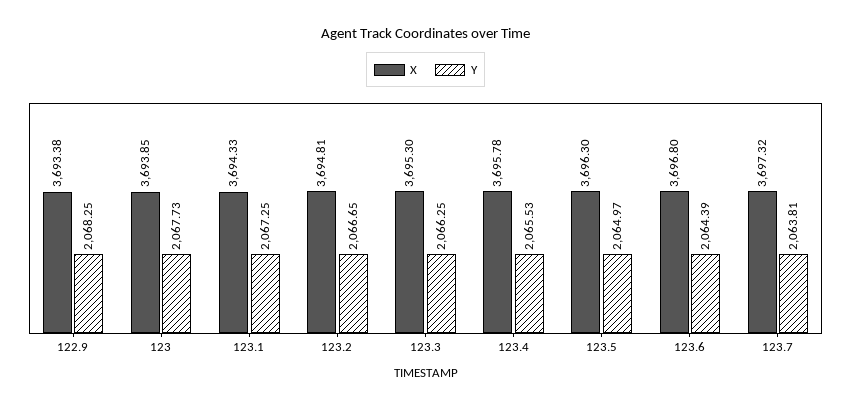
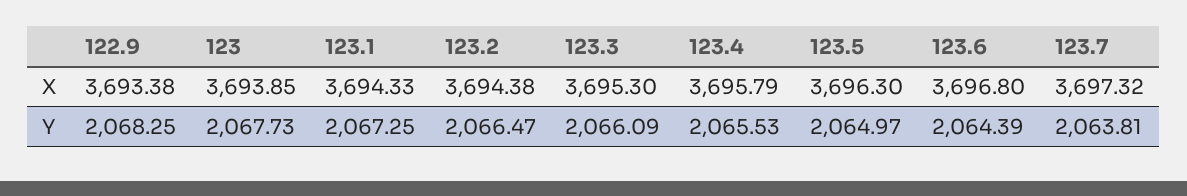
X, 123.2: 3694.81 -> 3694.38
Y, 123.2: 2066.65 -> 2066.47
Y, 123.3: 2066.25 -> 2066.09
X, 123.4: 3695.78 -> 3695.79

